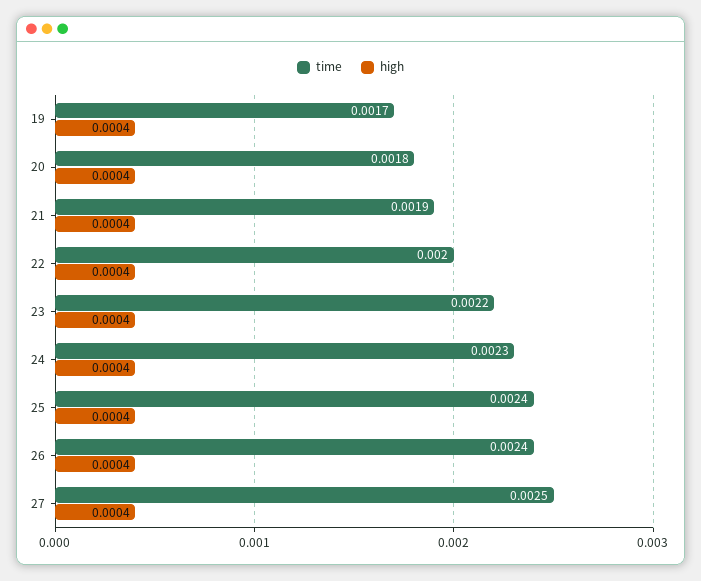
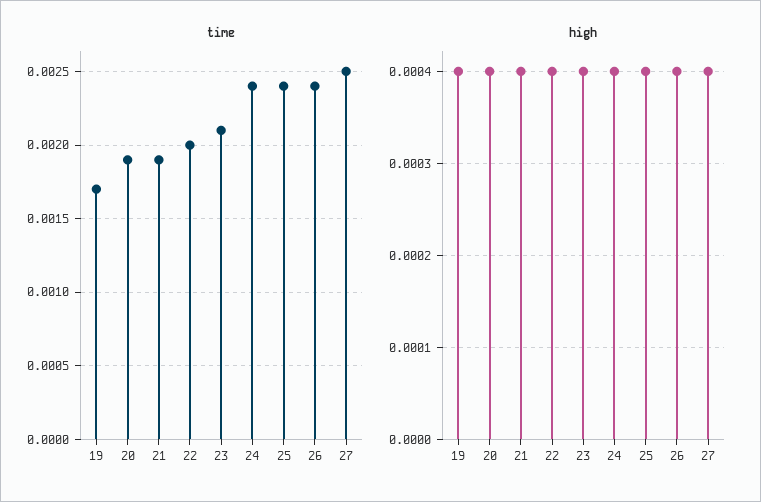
time, 20: 0.0018 -> 0.0019
time, 23: 0.0022 -> 0.0021
time, 24: 0.0023 -> 0.0024

